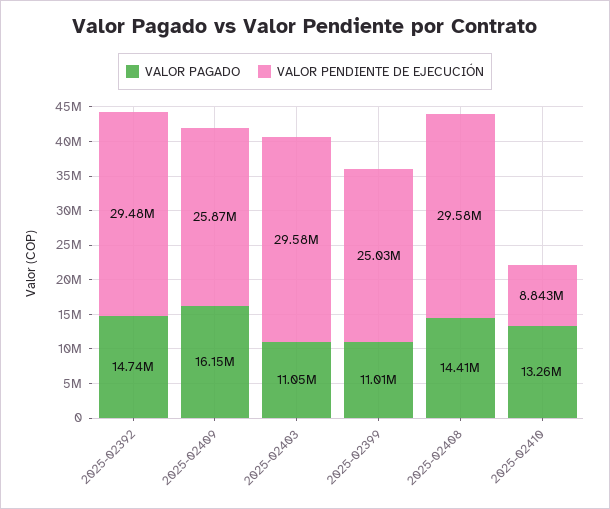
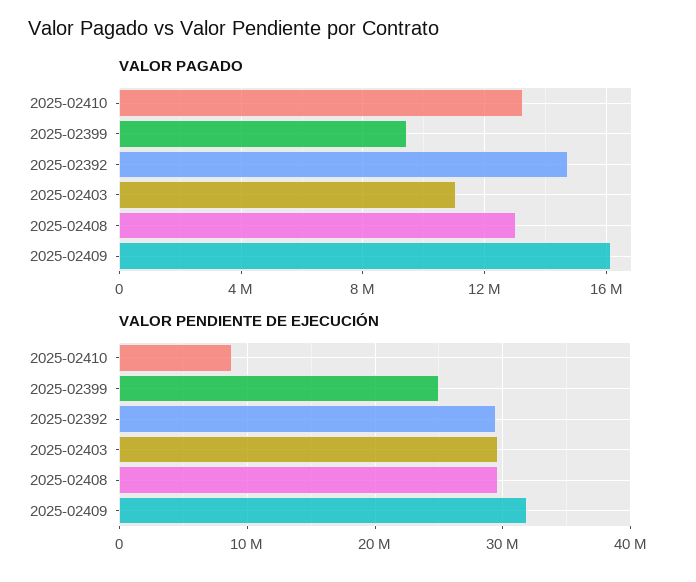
VALOR PENDIENTE DE EJECUCIÓN, 2025-02409: 25870000 -> 32000000
VALOR PAGADO, 2025-02399: 11010000 -> 9500000
VALOR PAGADO, 2025-02408: 14410000 -> 13000000

